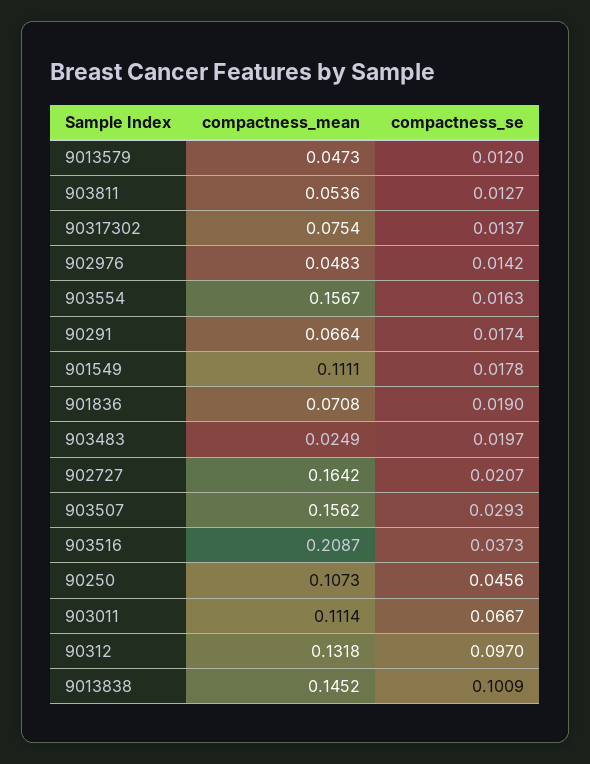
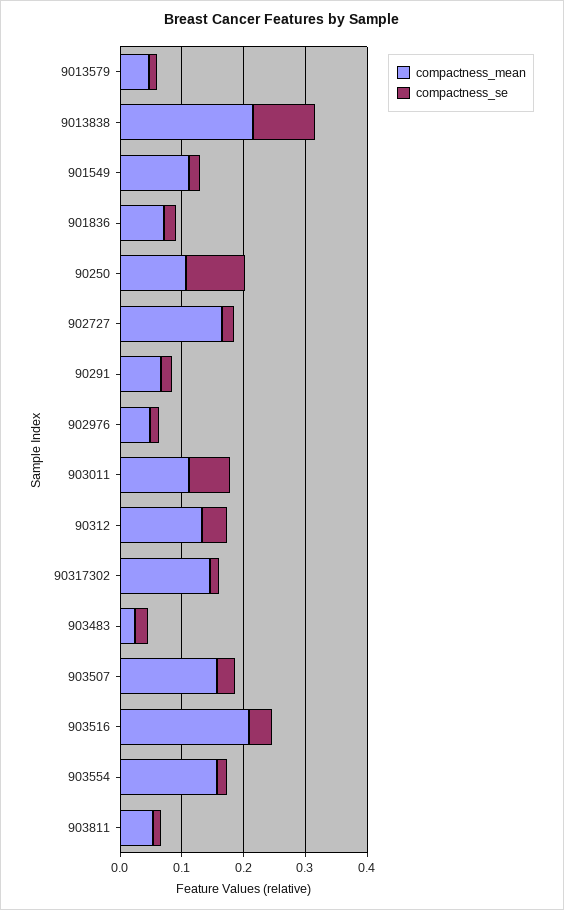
compactness_mean, 90317302: 0.0754 -> 0.14
compactness_se, 90250: 0.0456 -> 0.1
compactness_se, 90312: 0.097 -> 0.04
compactness_mean, 9013838: 0.1452 -> 0.22

